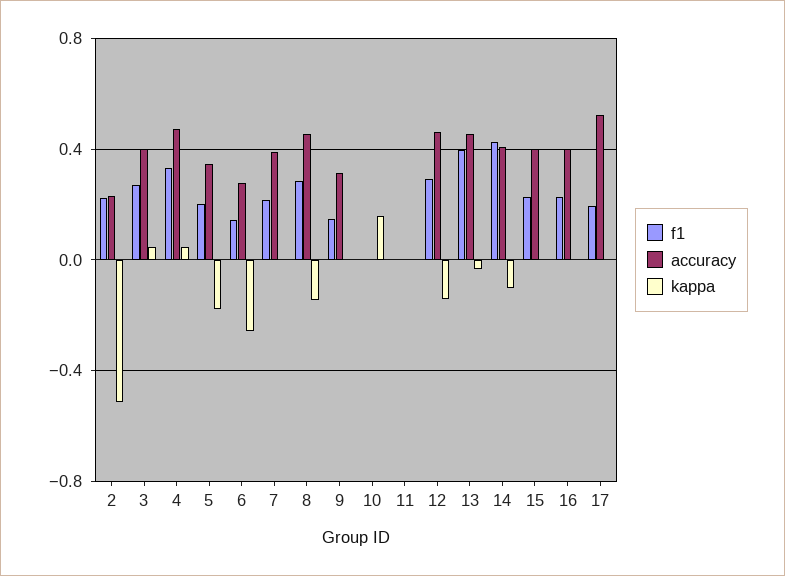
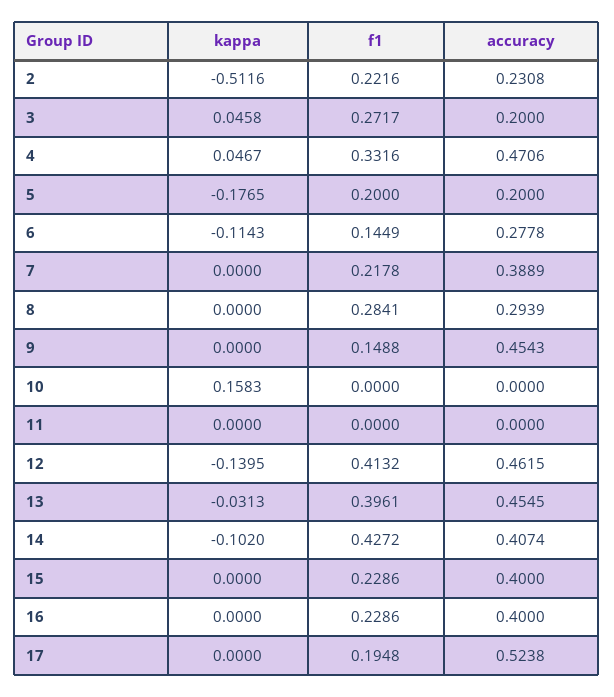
accuracy, 3: 0.4 -> 0.2
accuracy, 5: 0.35 -> 0.2
kappa, 6: -0.25 -> -0.1143
accuracy, 8: 0.45 -> 0.2939
kappa, 8: -0.15 -> 0
accuracy, 9: 0.3 -> 0.4543
f1, 12: 0.3 -> 0.4132

